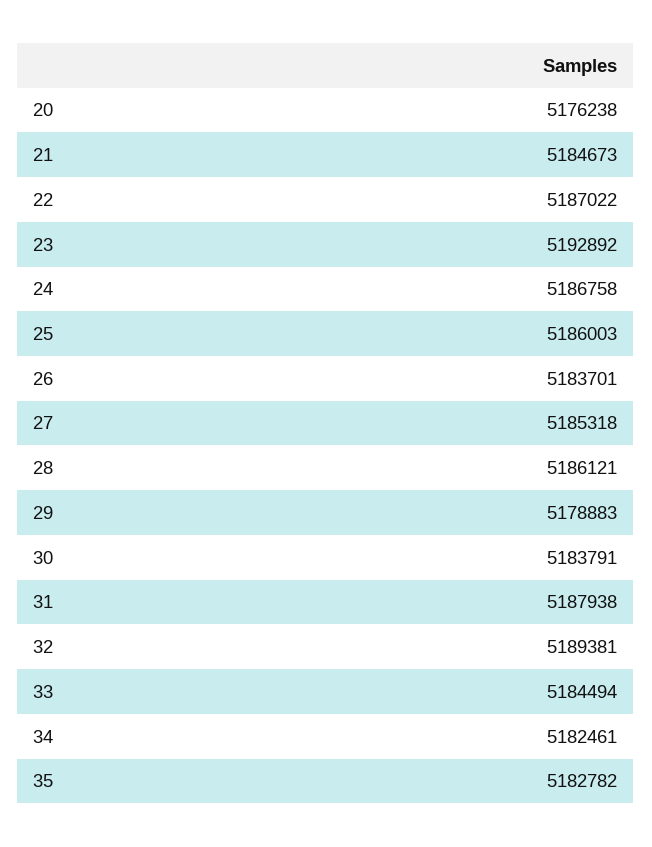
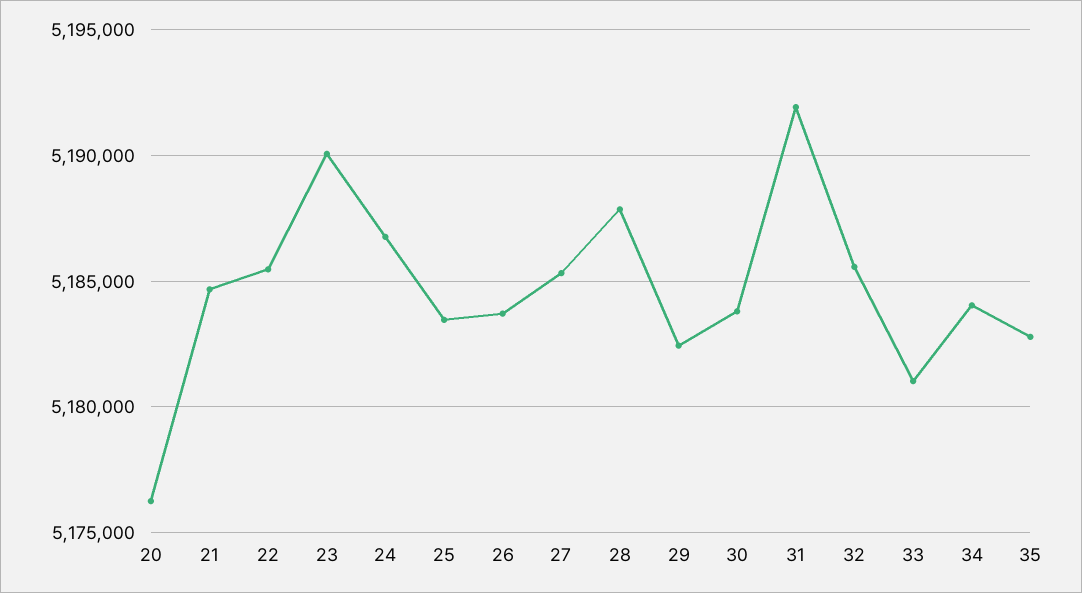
22: 5187022 -> 5185500
23: 5192892 -> 5190000
25: 5186003 -> 5183500
28: 5186121 -> 5188000
29: 5178883 -> 5182500
31: 5187938 -> 5192000
32: 5189381 -> 5185500
33: 5184494 -> 5181000
34: 5182461 -> 5184000

